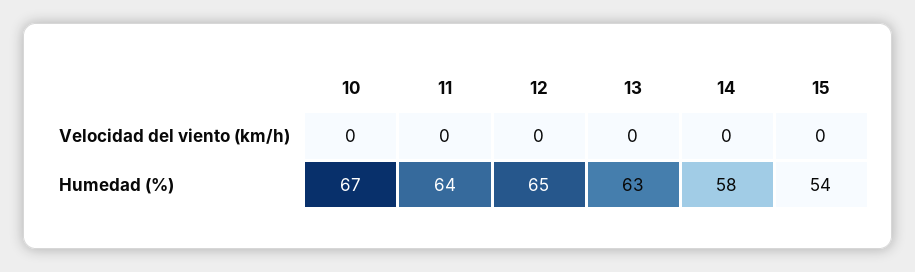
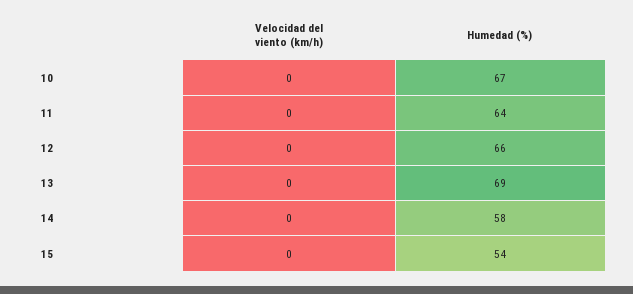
12, Humedad (%): 65 -> 66
13, Humedad (%): 63 -> 69

